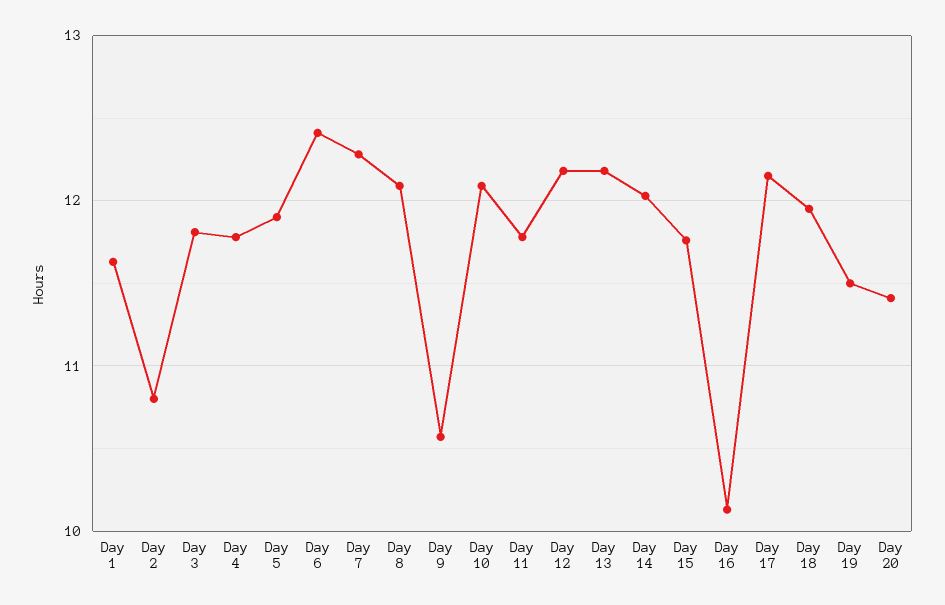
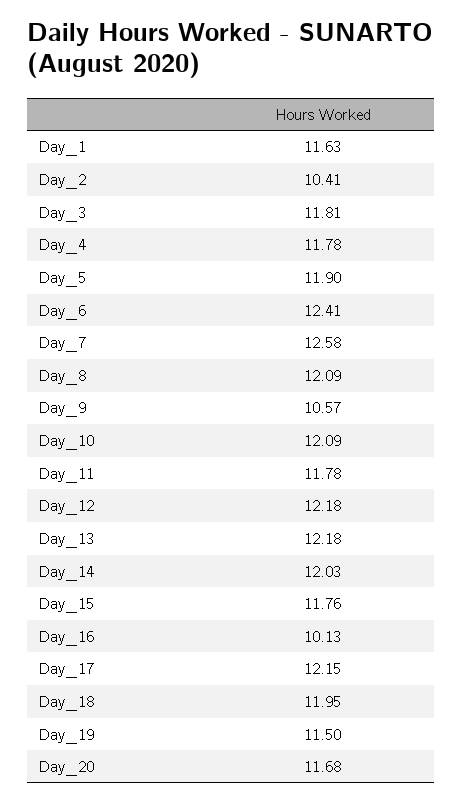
Day 2: 10.8 -> 10.41
Day 7: 12.3 -> 12.58
Day 20: 11.4 -> 11.68

